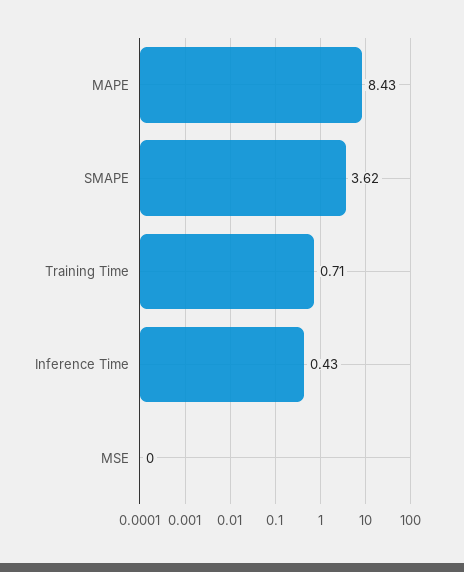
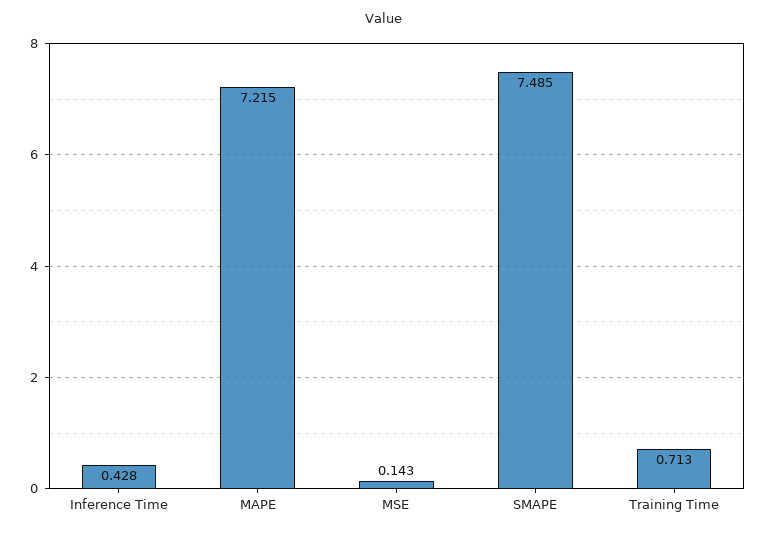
MAPE: 8.43 -> 7.215
SMAPE: 3.62 -> 7.485
MSE: 0 -> 0.143

